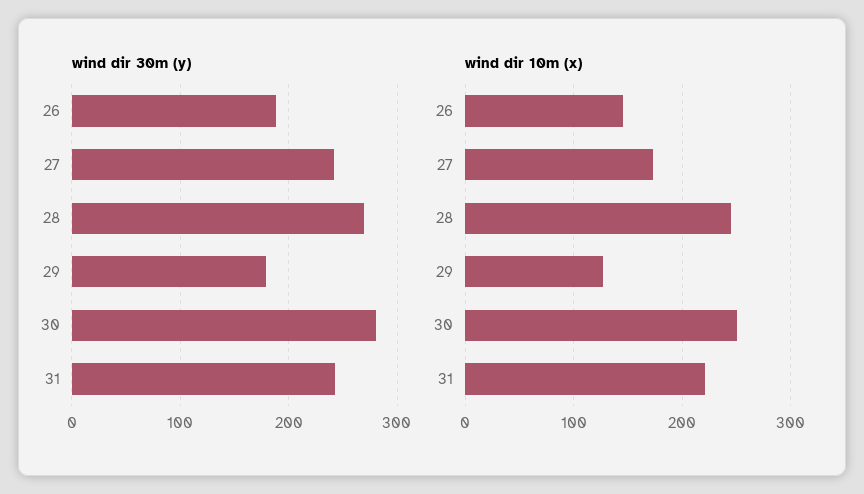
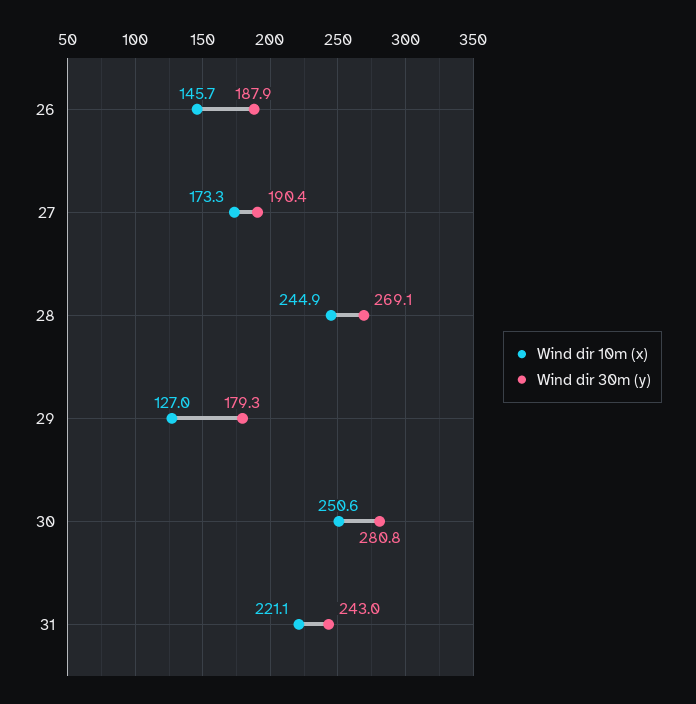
wind dir 30m (y), 27: 240 -> 190.4

